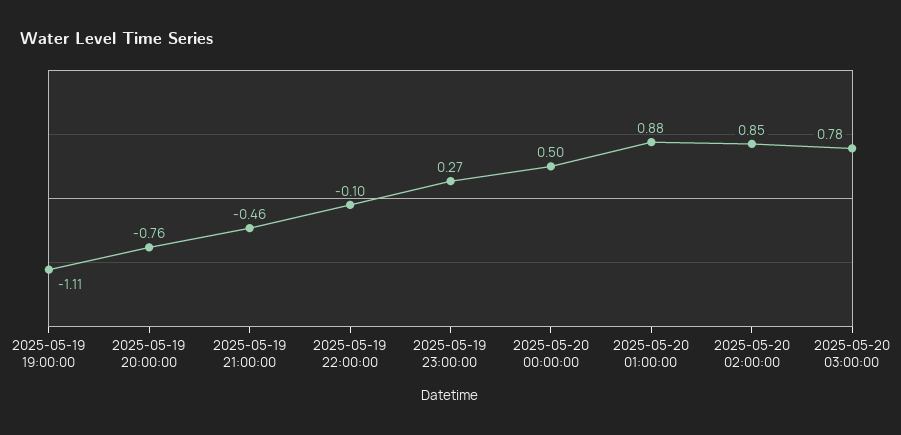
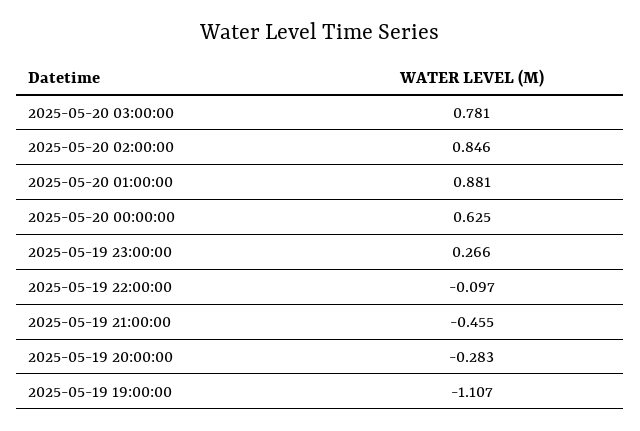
2025-05-19 20:00:00: -0.76 -> -0.283
2025-05-20 00:00:00: 0.5 -> 0.625

